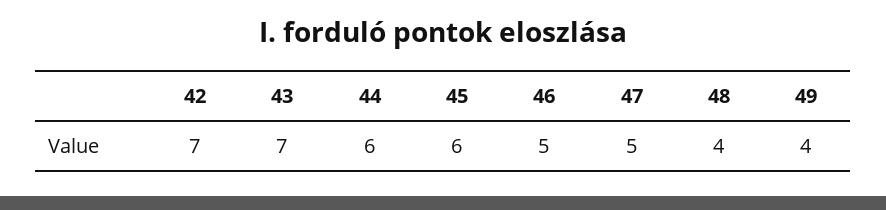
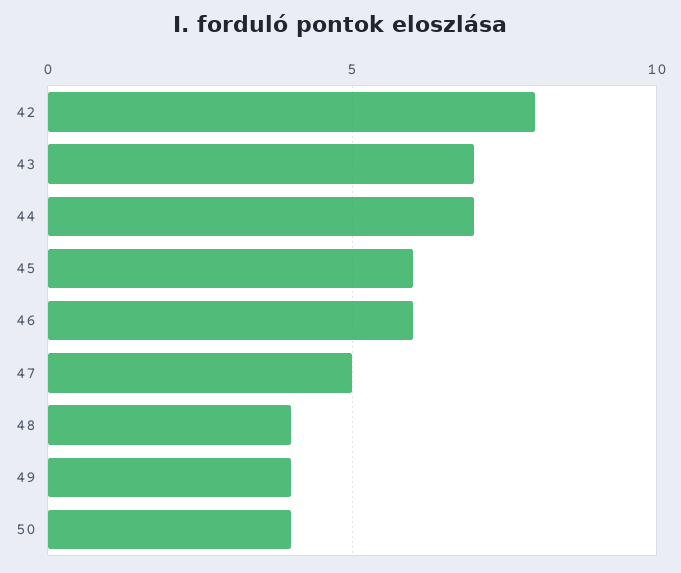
42: 7 -> 8
44: 6 -> 7
46: 5 -> 6
50: none -> 4

